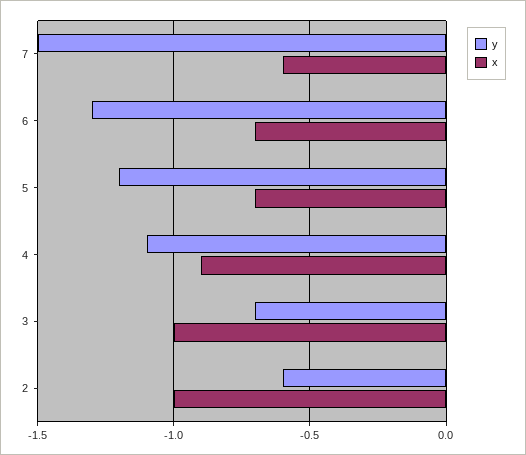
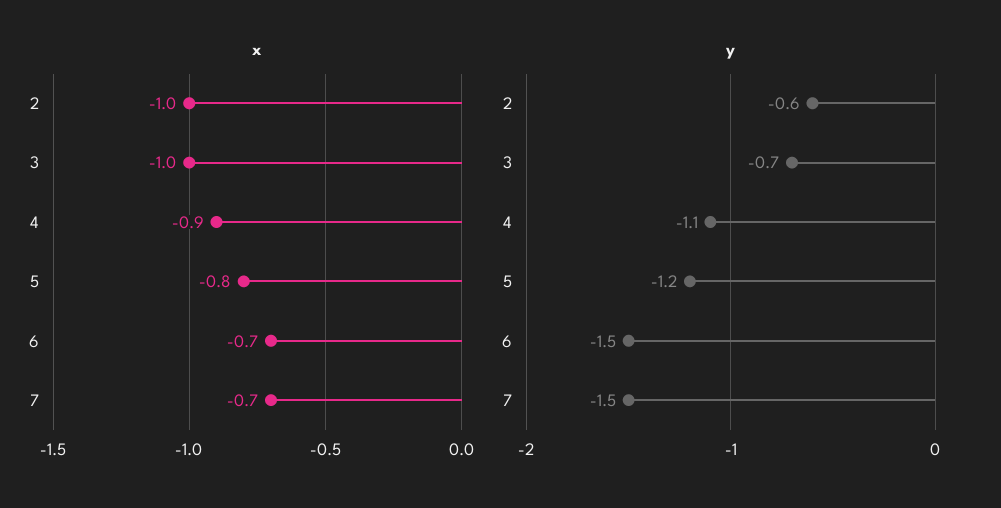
x, 7: -0.6 -> -0.7
y, 6: -1.3 -> -1.5
x, 5: -0.7 -> -0.8

